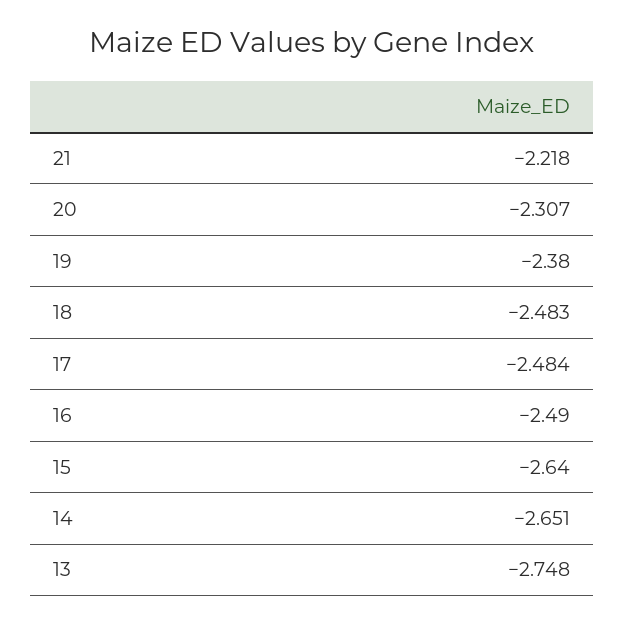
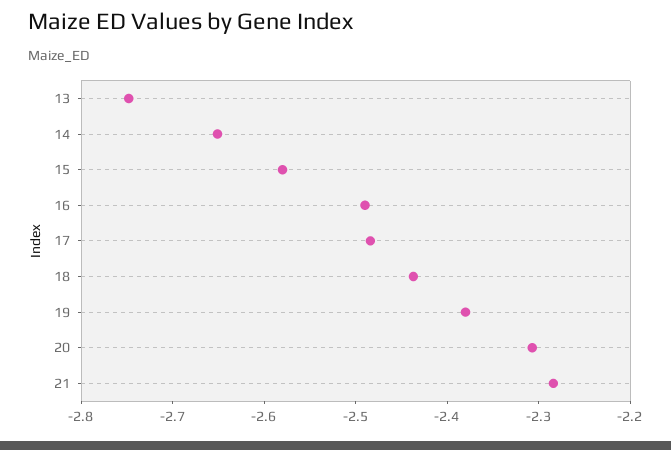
21: -2.218 -> -2.28
18: -2.483 -> -2.44
15: -2.64 -> -2.58

